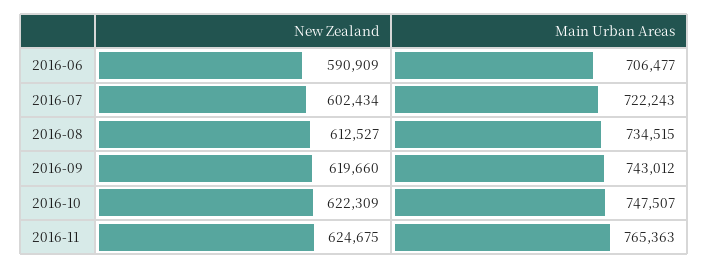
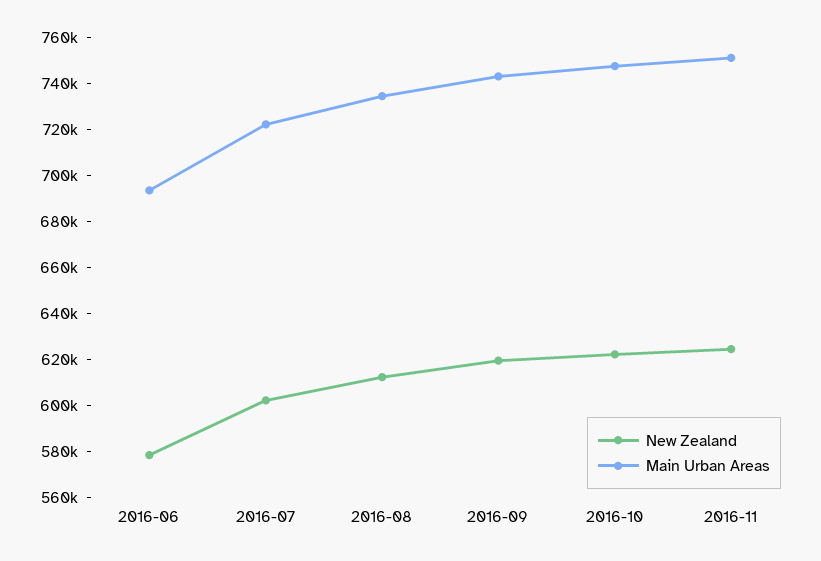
New Zealand, 2016-06: 590909 -> 580000
Main Urban Areas, 2016-06: 706477 -> 695000
Main Urban Areas, 2016-11: 765363 -> 750000

